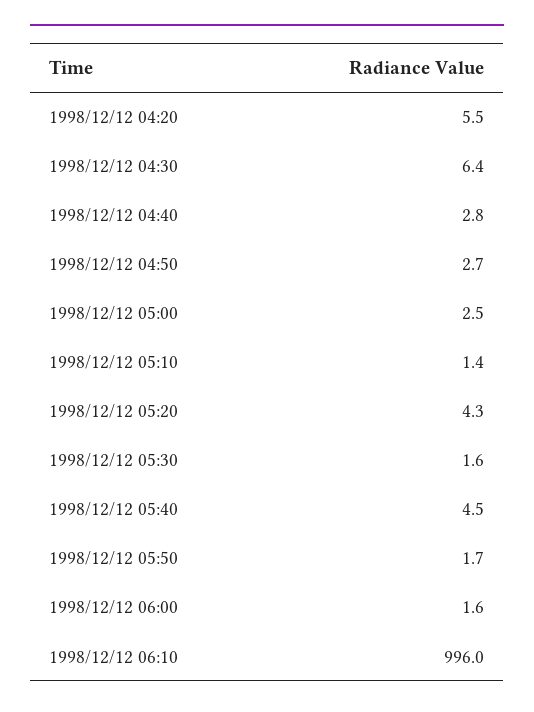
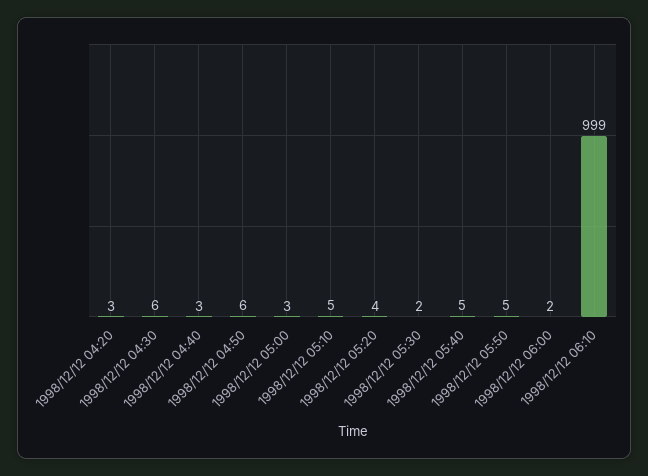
1998/12/12 04:20: 5.5 -> 3
1998/12/12 04:50: 2.7 -> 6
1998/12/12 05:10: 1.4 -> 5
1998/12/12 05:50: 1.7 -> 5
1998/12/12 06:10: 996 -> 999

